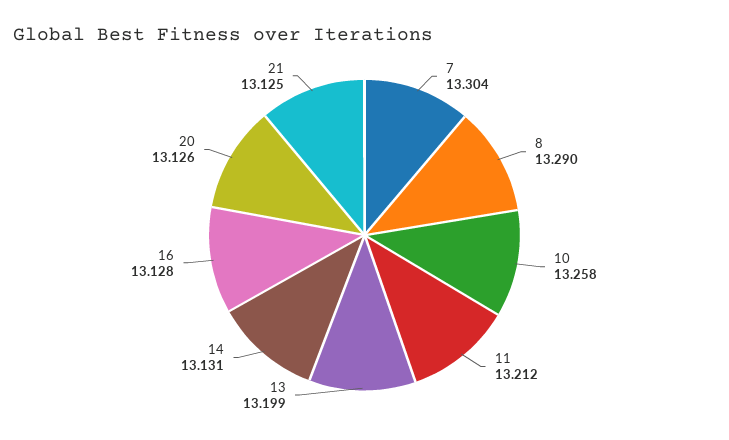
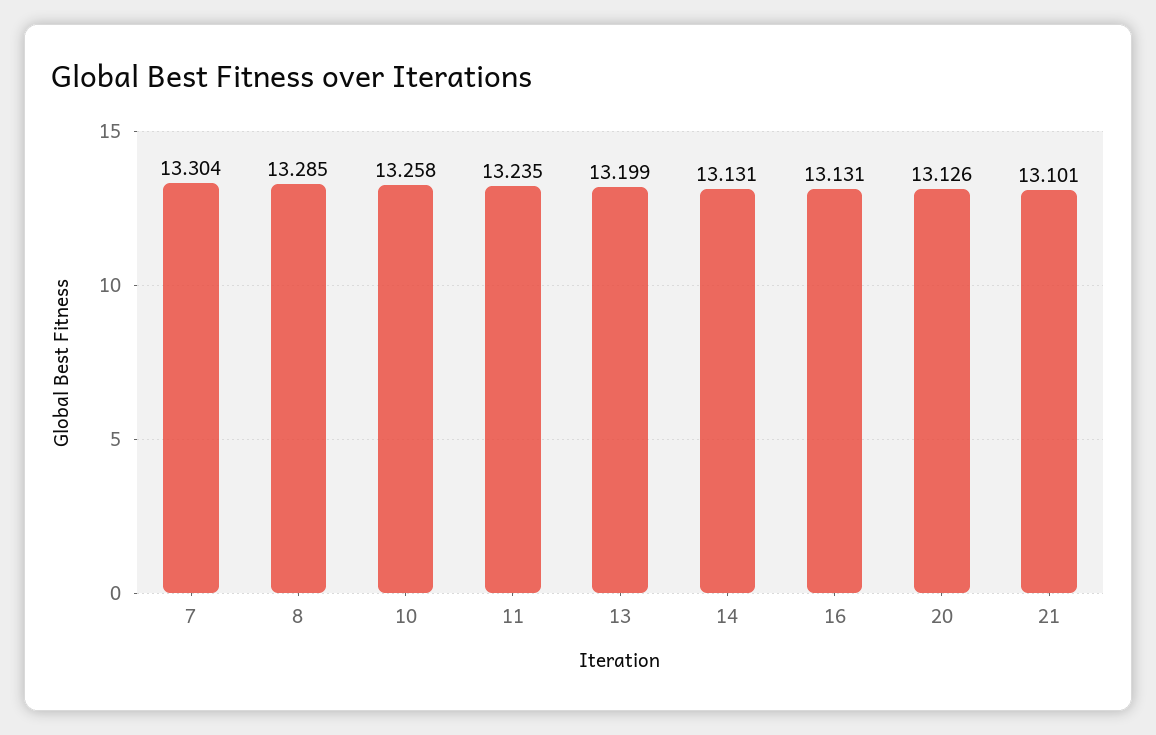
8: 13.29 -> 13.285
11: 13.212 -> 13.235
16: 13.128 -> 13.131
21: 13.125 -> 13.101

